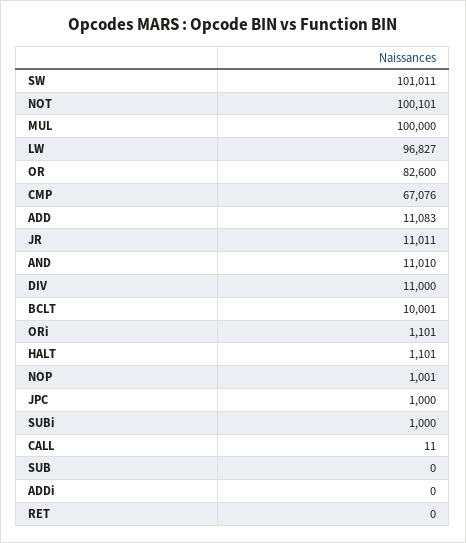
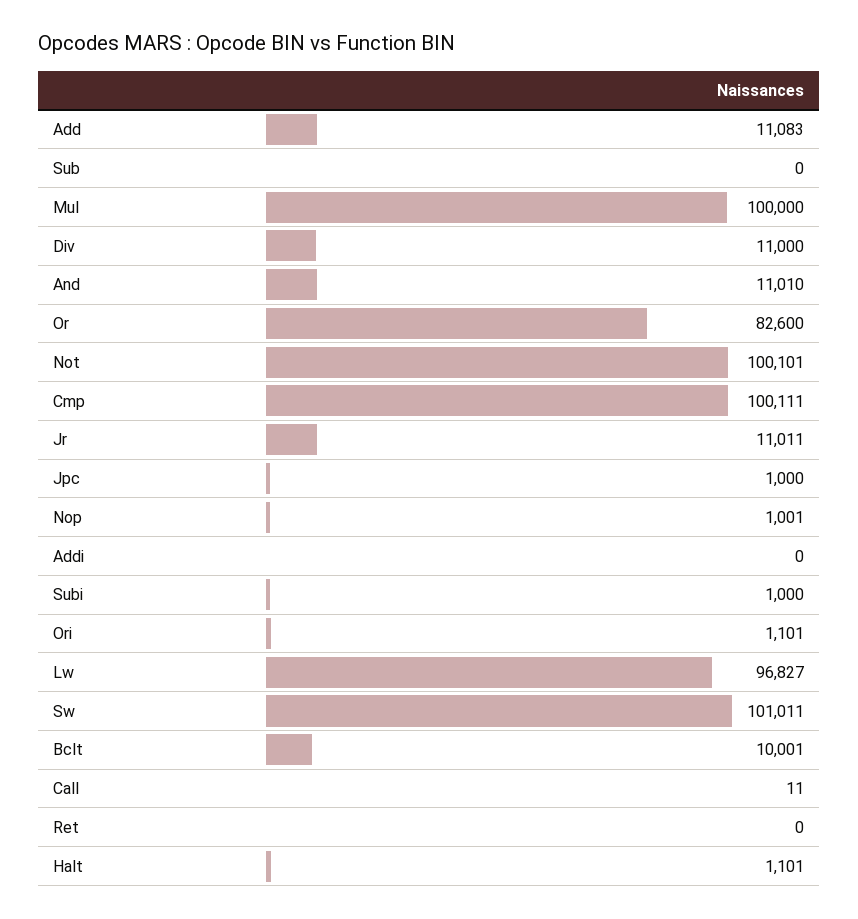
CMP: 67076 -> 100111

